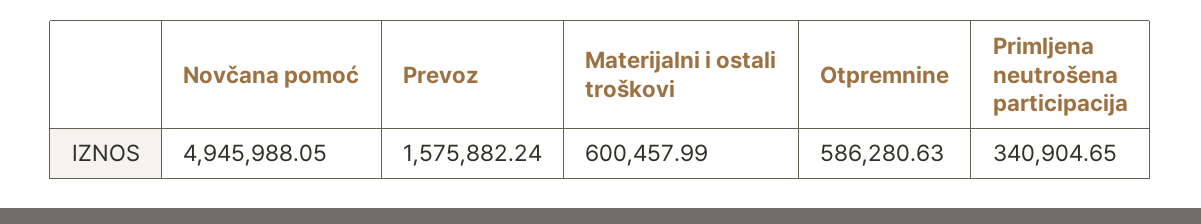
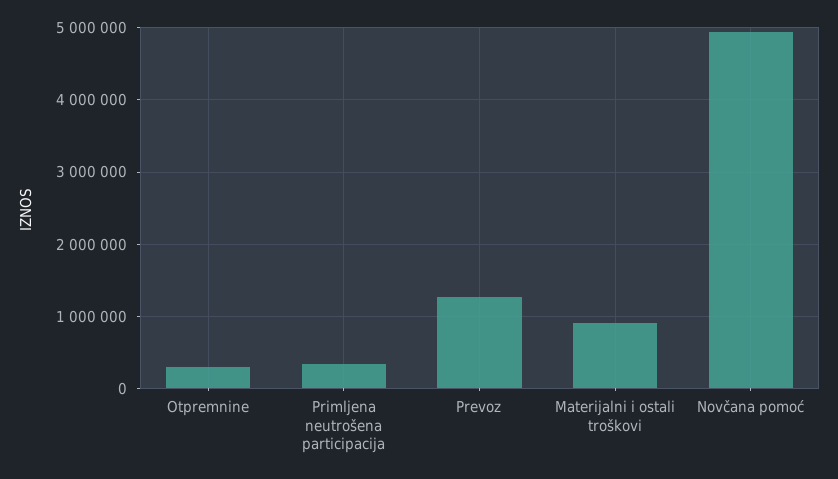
Prevoz: 1575882.24 -> 1300000
Materijalni i ostali troškovi: 600457.99 -> 900000
Otpremnine: 586280.63 -> 300000

